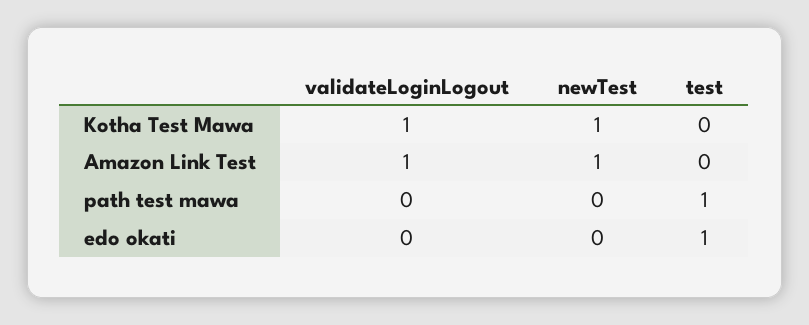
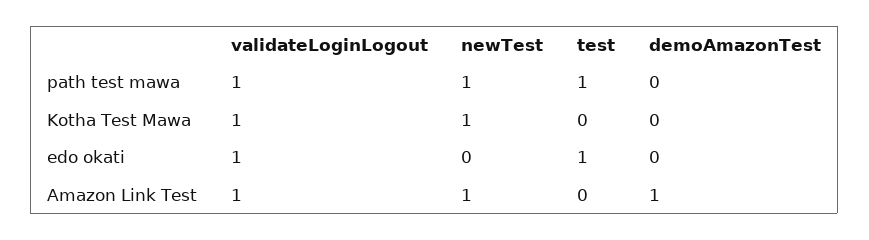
validateLoginLogout, path test mawa: 0 -> 1
newTest, path test mawa: 0 -> 1
validateLoginLogout, edo okati: 0 -> 1
demoAmazonTest, path test mawa: none -> 0
demoAmazonTest, Kotha Test Mawa: none -> 0
demoAmazonTest, edo okati: none -> 0
demoAmazonTest, Amazon Link Test: none -> 1

